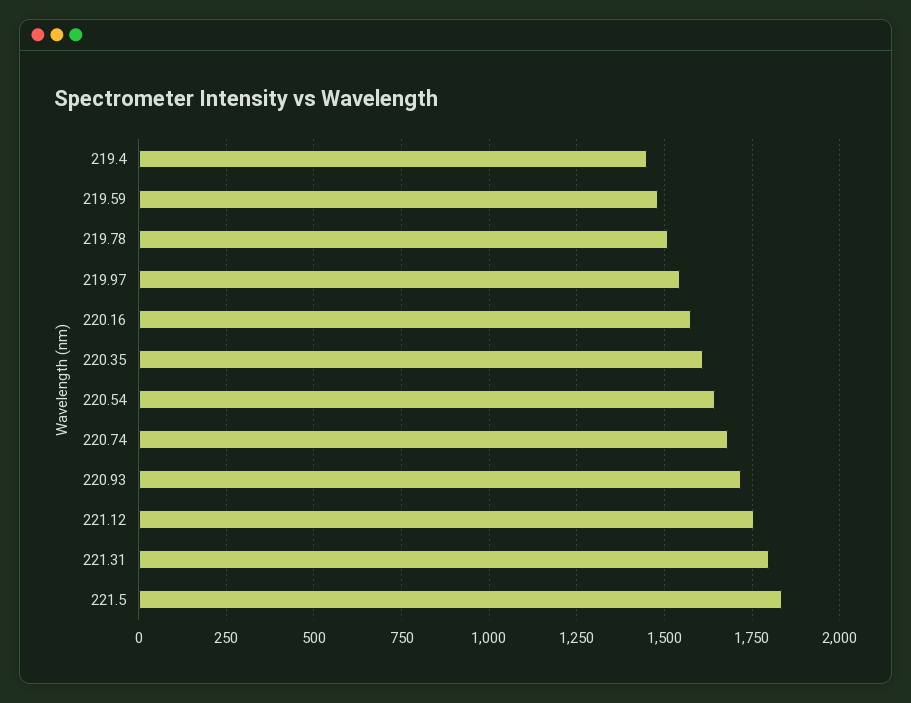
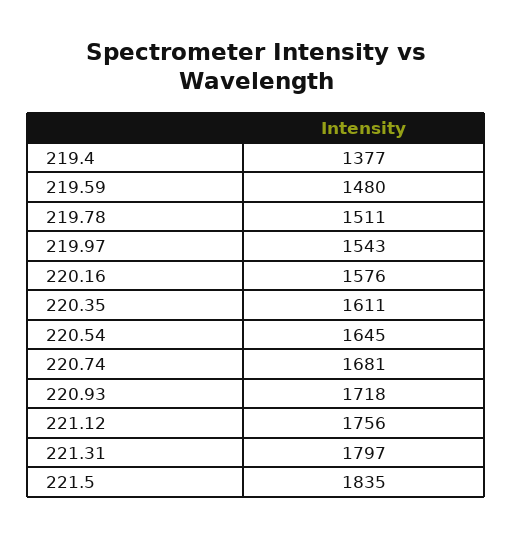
219.4: 1450 -> 1377

